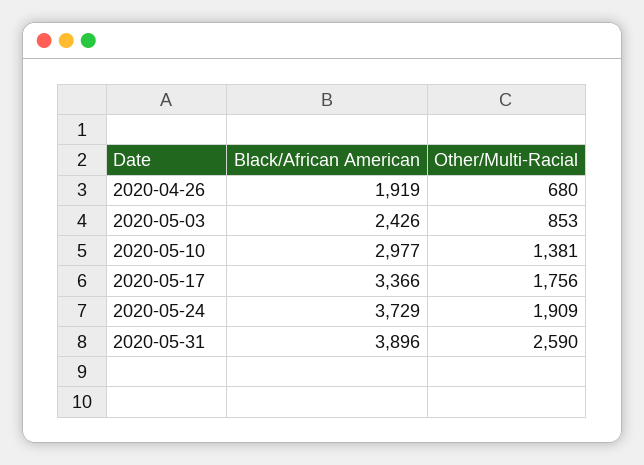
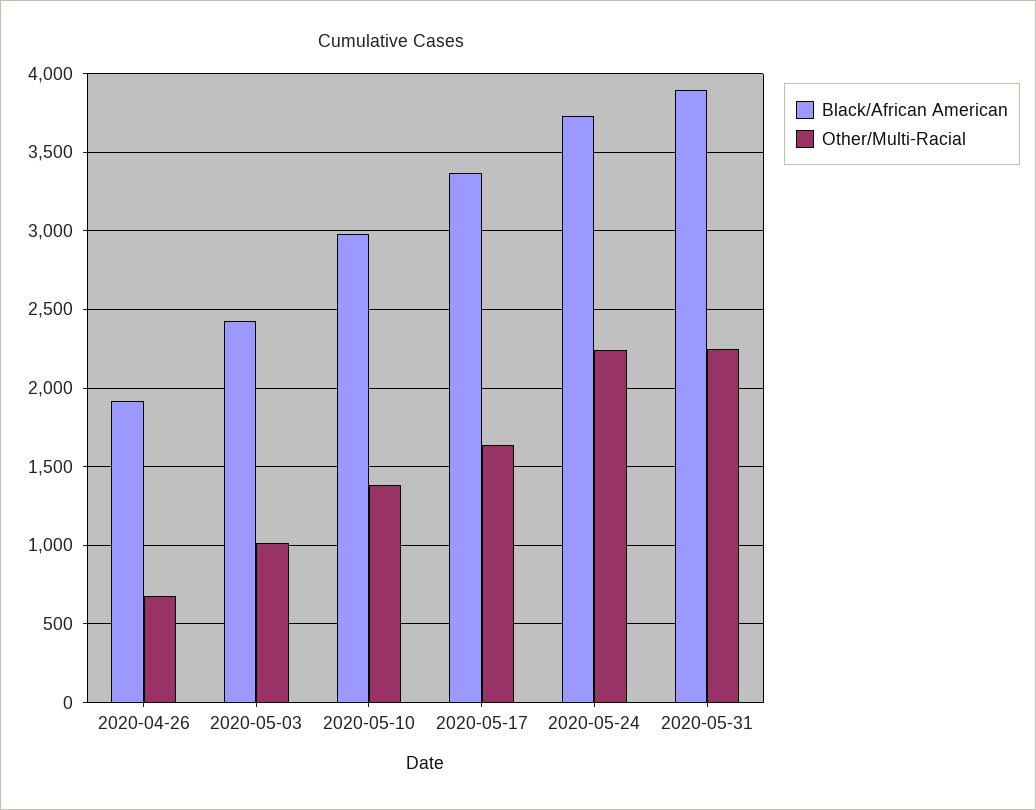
Other/Multi-Racial, 2020-05-03: 853 -> 1000
Other/Multi-Racial, 2020-05-17: 1756 -> 1650
Other/Multi-Racial, 2020-05-24: 1909 -> 2250
Other/Multi-Racial, 2020-05-31: 2590 -> 2250

